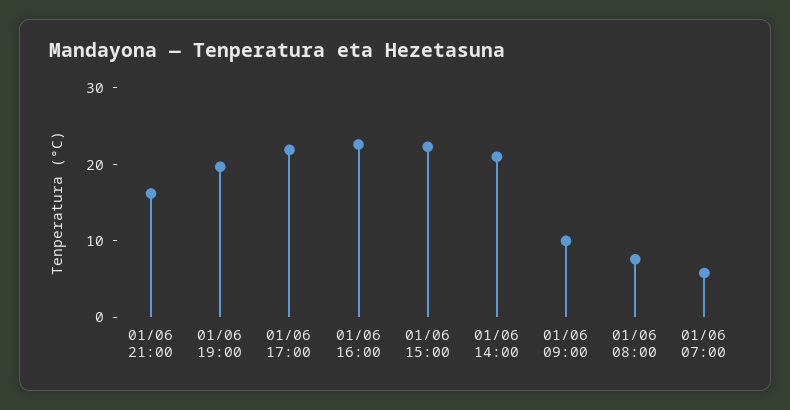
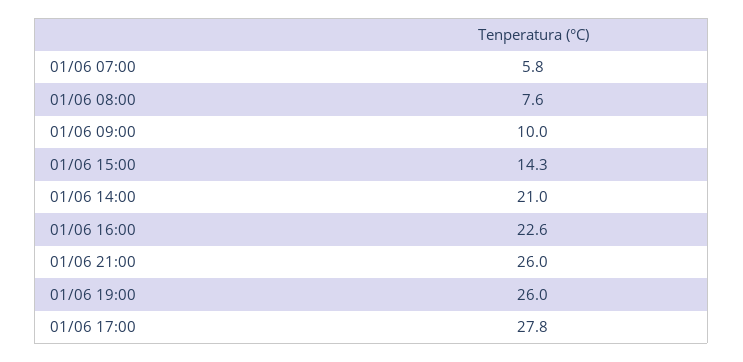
01/06 21:00: 16 -> 26
01/06 19:00: 20 -> 26
01/06 17:00: 22 -> 27.8
01/06 15:00: 22 -> 14.3

